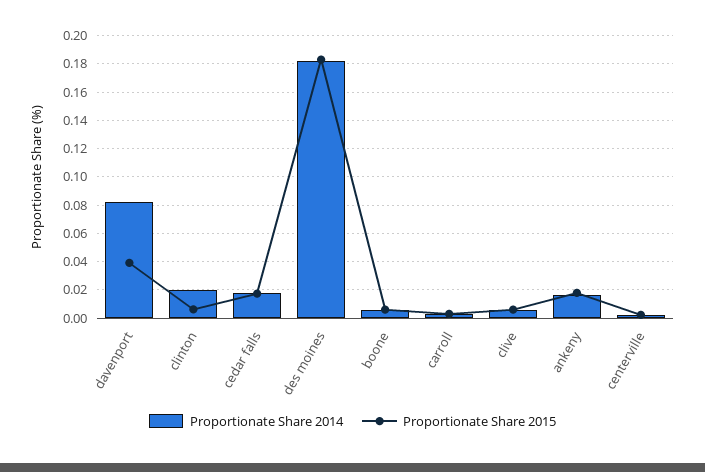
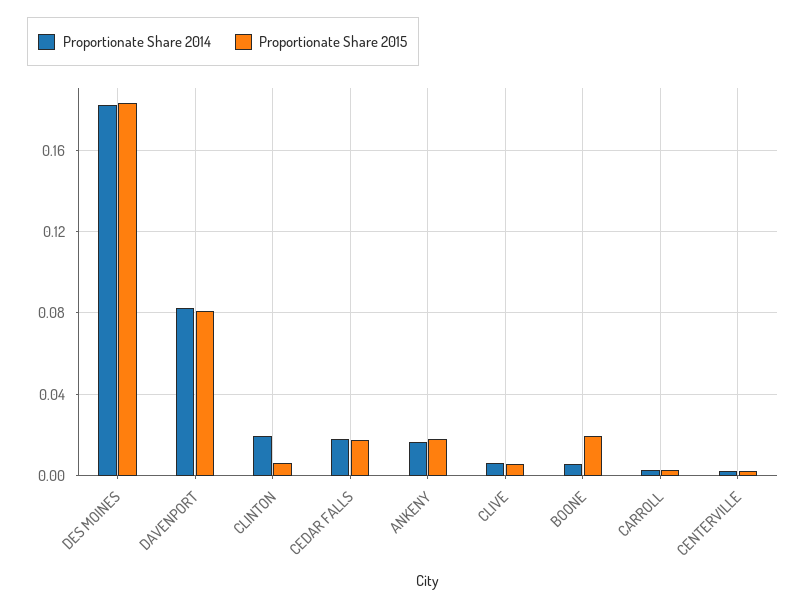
Proportionate Share 2015, davenport: 0.04 -> 0.08
Proportionate Share 2015, boone: 0.005 -> 0.02

